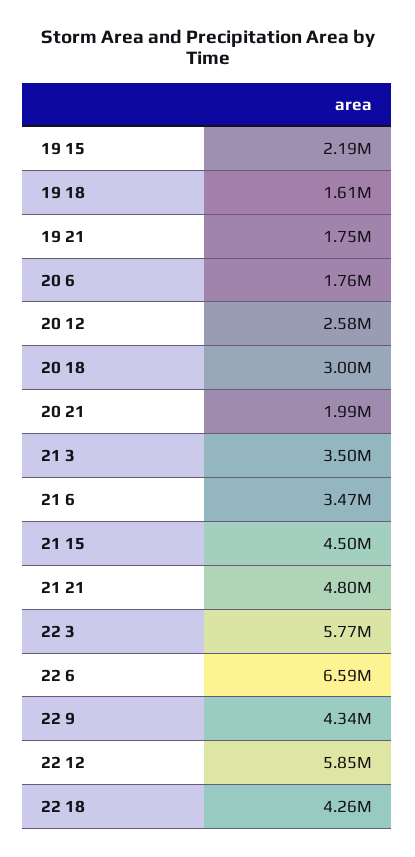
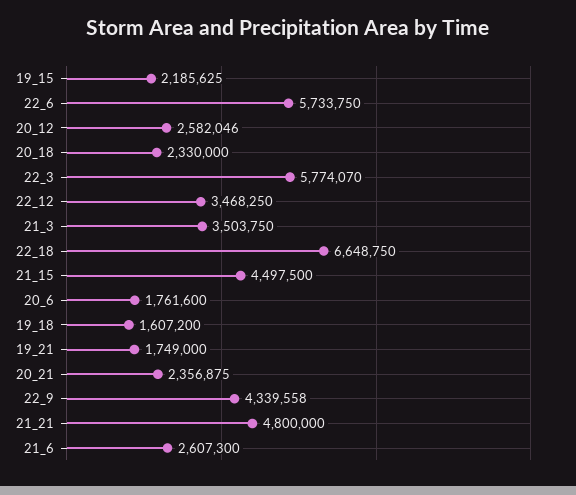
20 18: 3000000 -> 2330000
20 21: 1990000 -> 2356875
21 6: 3470000 -> 2607300
22 6: 6590000 -> 5733750
22 12: 5850000 -> 3468250
22 18: 4260000 -> 6648750

